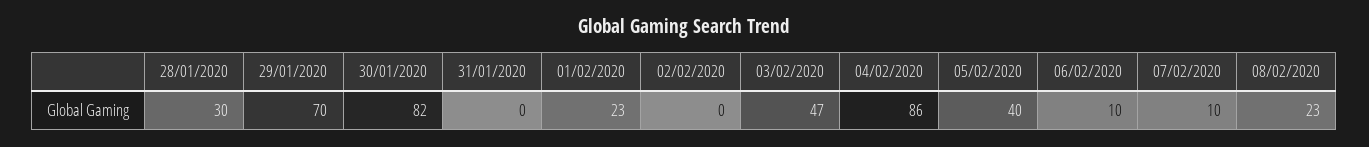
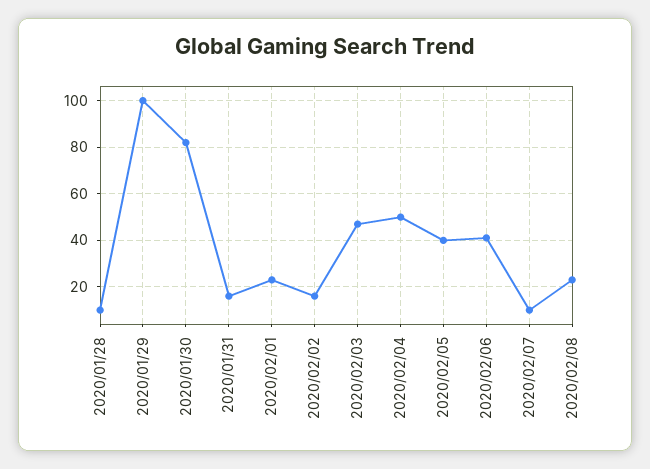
28/01/2020: 30 -> 10
29/01/2020: 70 -> 100
31/01/2020: 0 -> 15
02/02/2020: 0 -> 15
04/02/2020: 86 -> 50
06/02/2020: 10 -> 40

